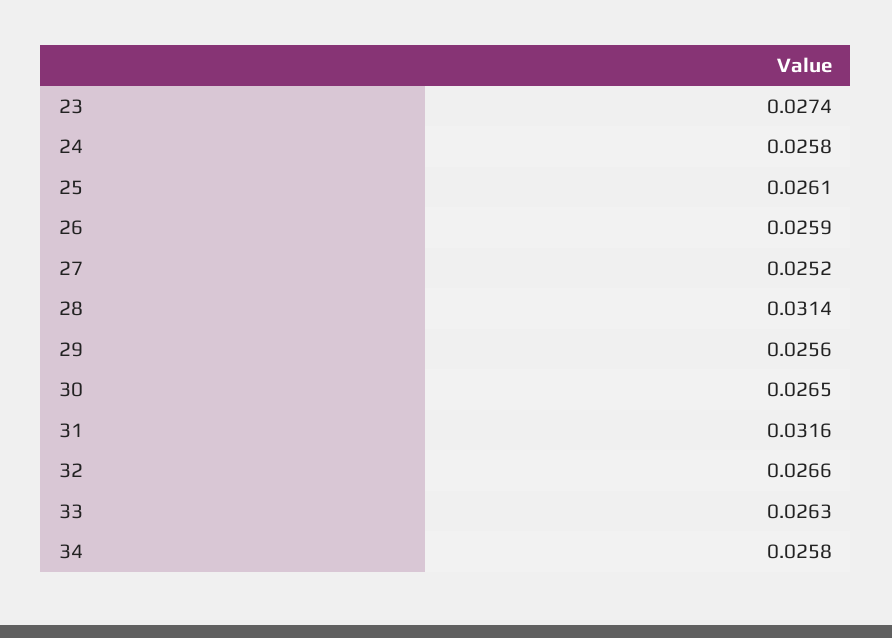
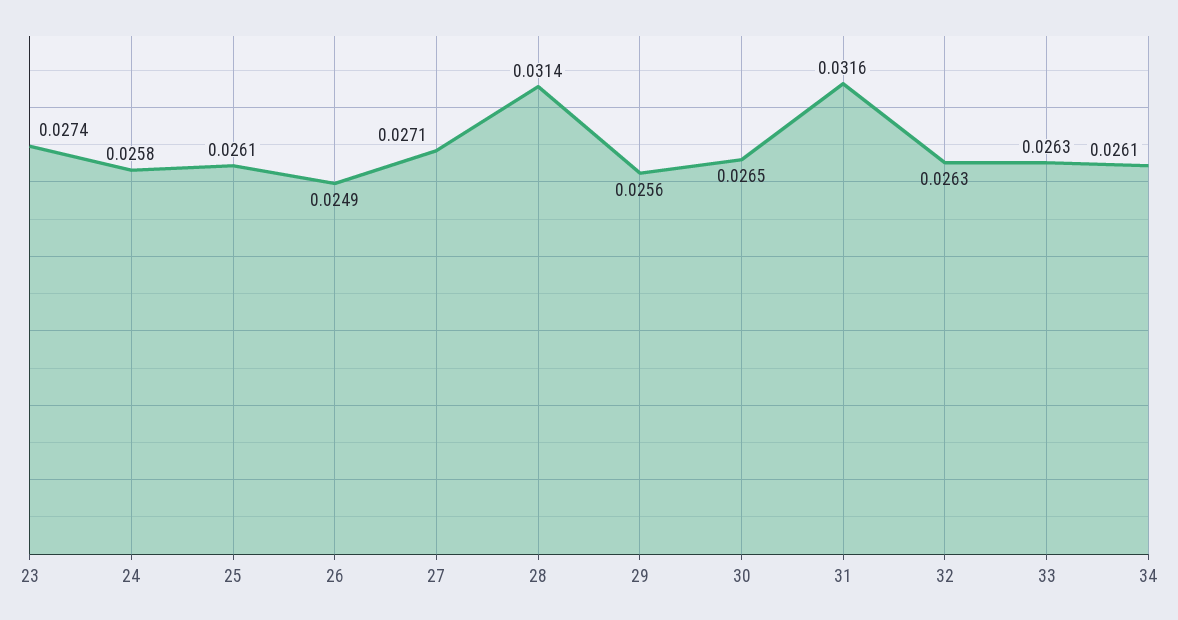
26: 0.0259 -> 0.0249
27: 0.0252 -> 0.0271
32: 0.0266 -> 0.0263
34: 0.0258 -> 0.0261

